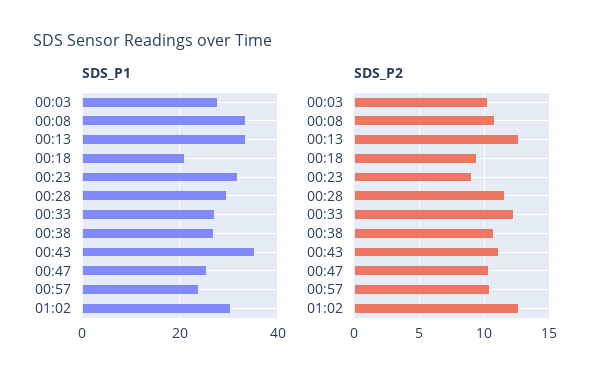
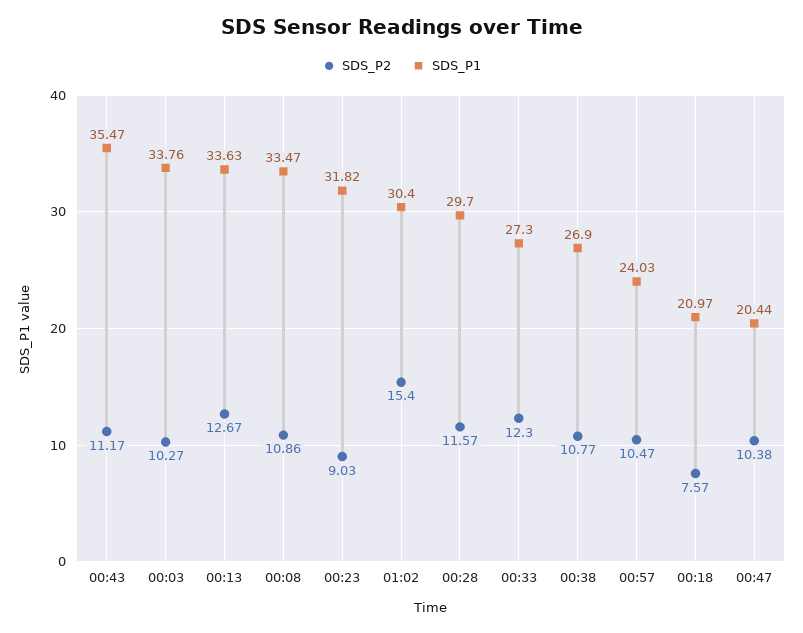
SDS_P1, 00:03: 28 -> 33.76
SDS_P1, 00:47: 26 -> 20.44
SDS_P2, 00:18: 9.5 -> 7.57
SDS_P2, 01:02: 12.5 -> 15.4

